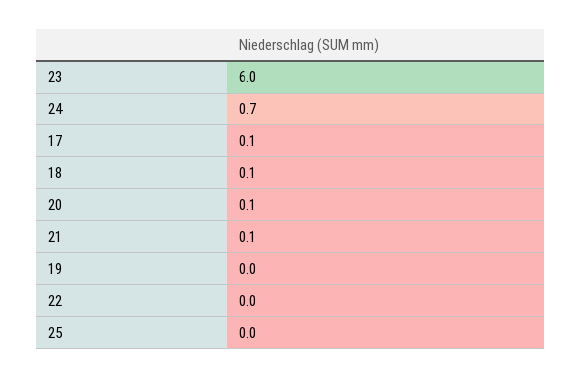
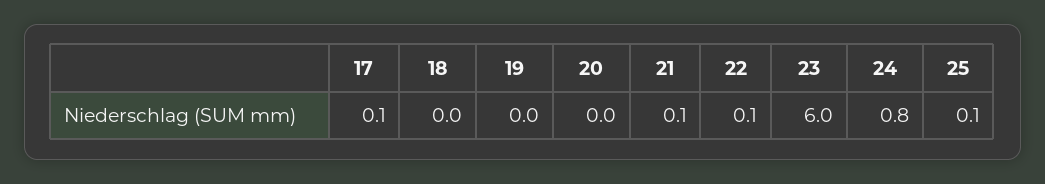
24: 0.7 -> 0.8
18: 0.1 -> 0
20: 0.1 -> 0
22: 0 -> 0.1
25: 0 -> 0.1

